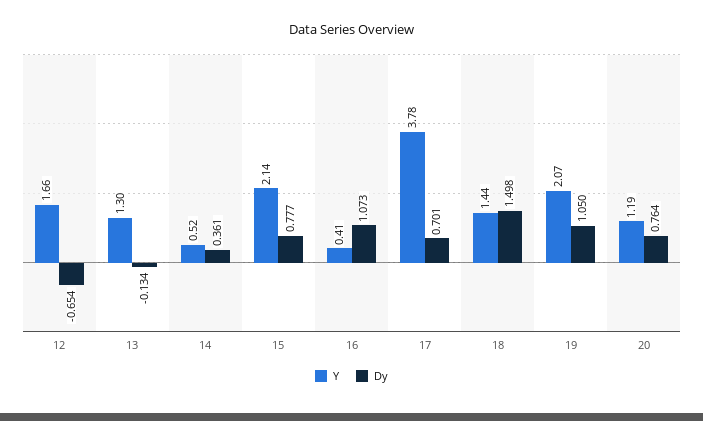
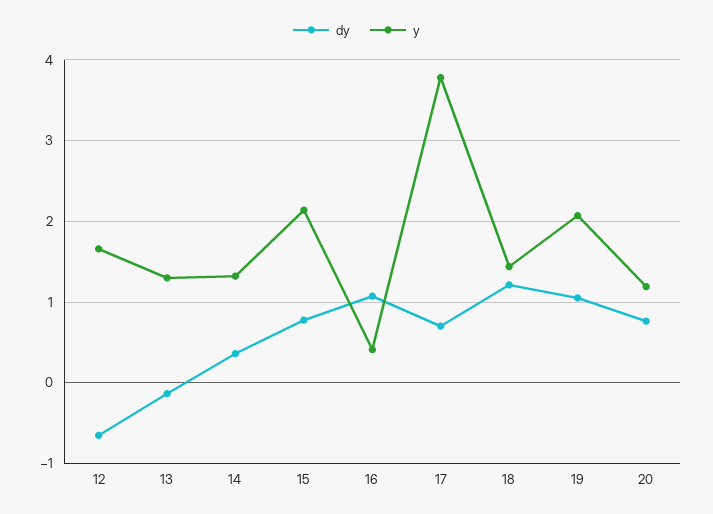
Y, 14: 0.52 -> 1.3
Dy, 18: 1.498 -> 1.2

